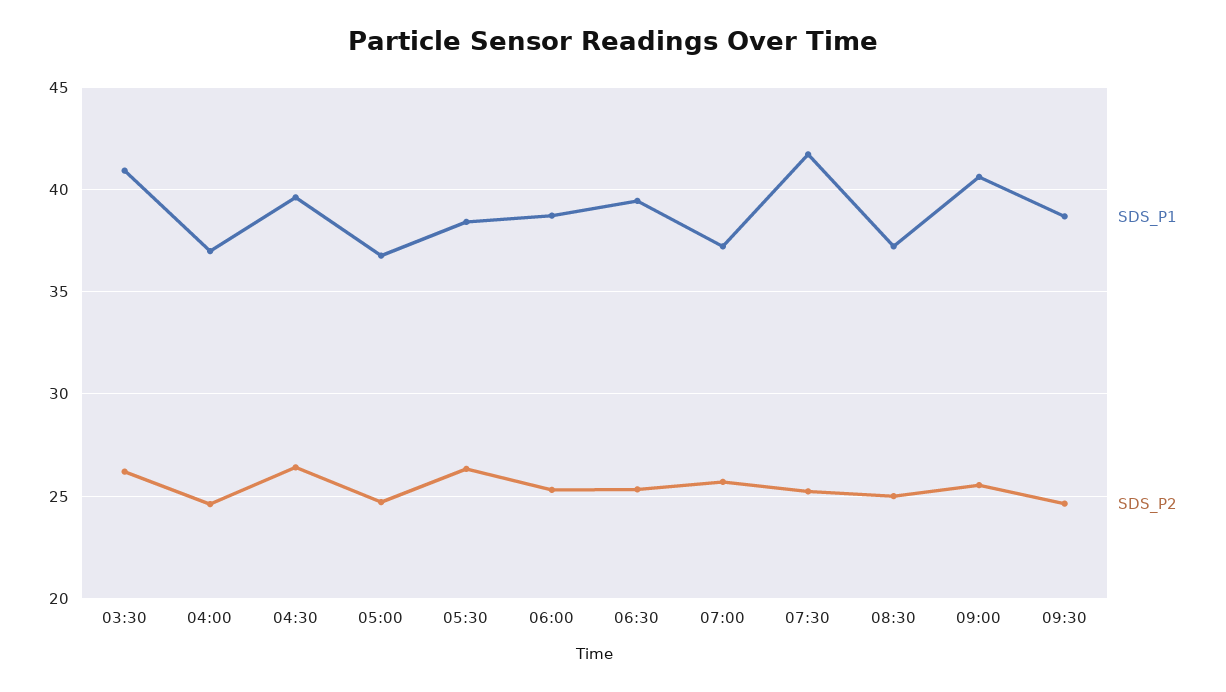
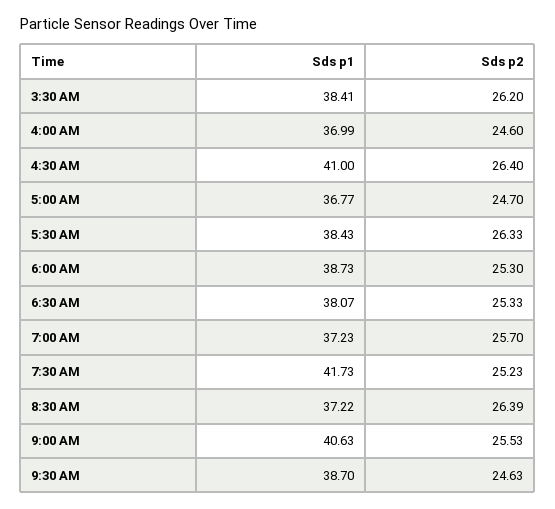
SDS_P1, 03:30: 41 -> 38.41
SDS_P1, 04:30: 39.5 -> 41
SDS_P1, 06:30: 39.5 -> 38.07
SDS_P2, 08:30: 25 -> 26.39

